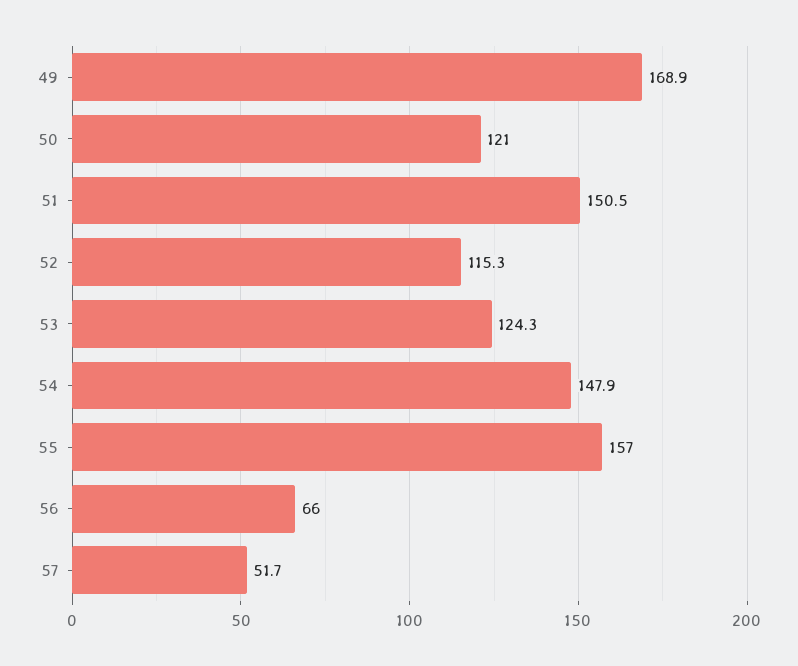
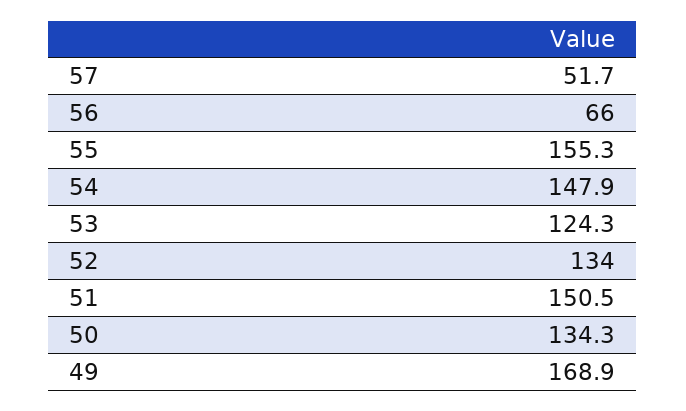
50: 121 -> 134.3
52: 115.3 -> 134
55: 157 -> 155.3

